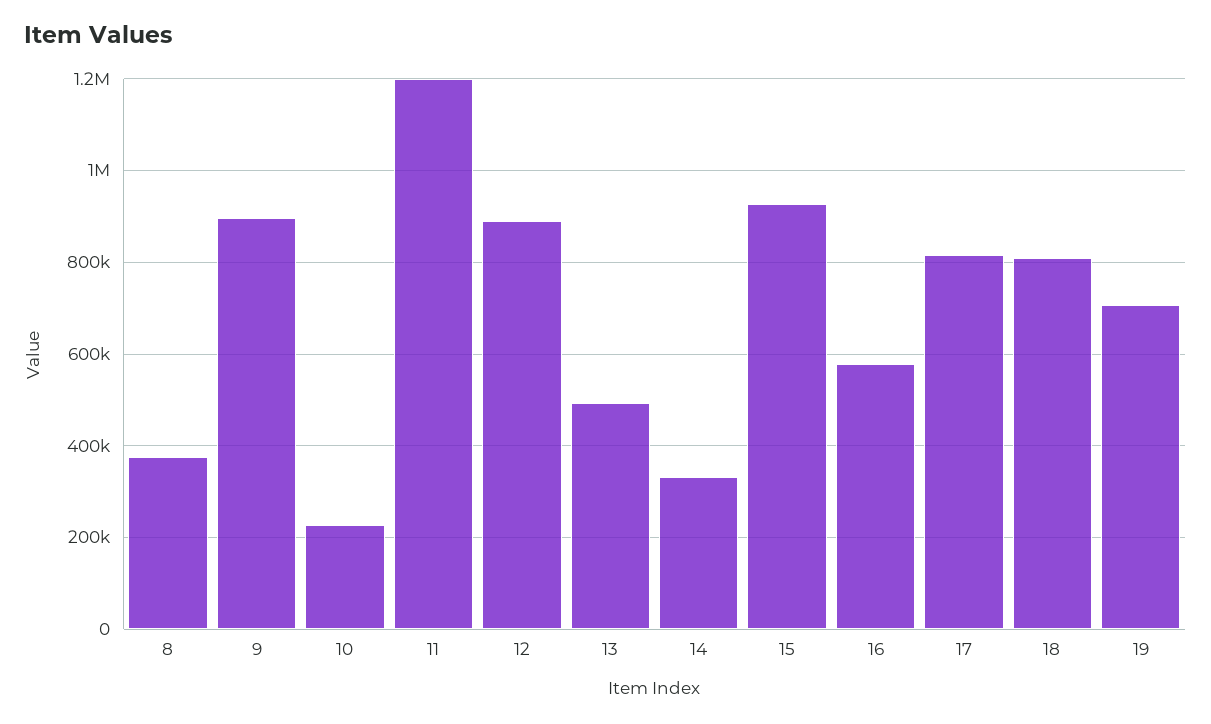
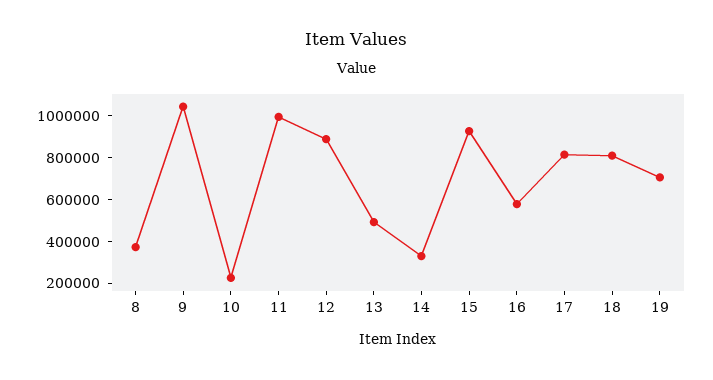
9: 900000 -> 1050000
11: 1200000 -> 1000000

